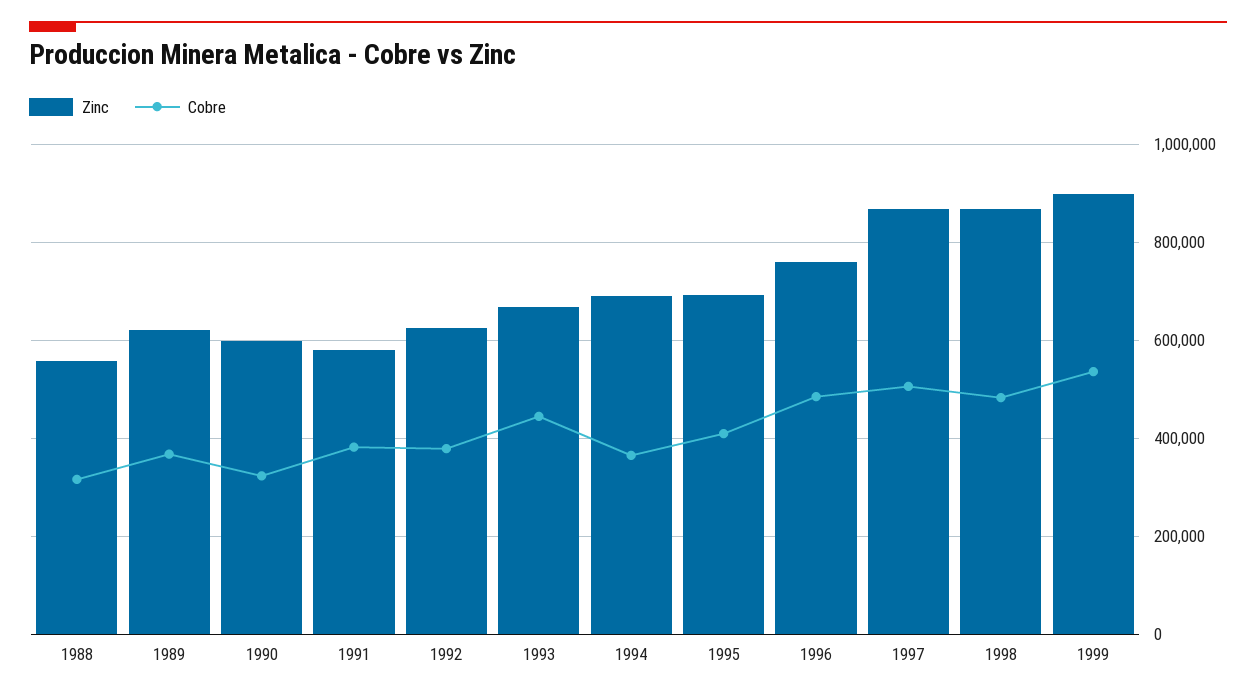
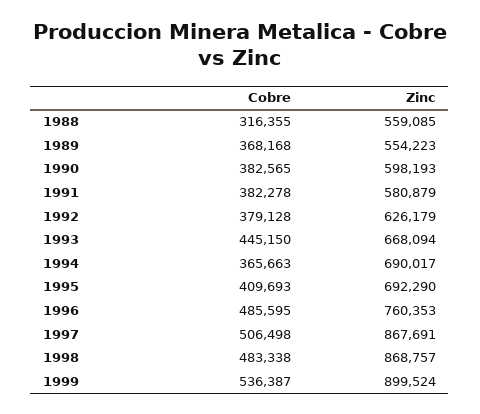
Zinc, 1989: 620000 -> 554223
Cobre, 1990: 320000 -> 382565

